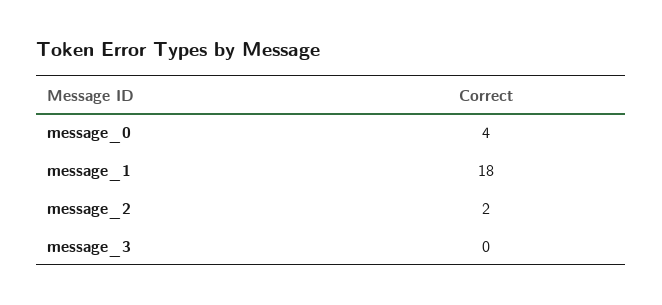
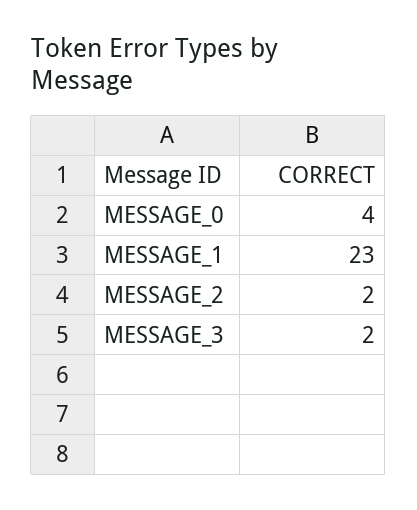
message_1: 18 -> 23
message_3: 0 -> 2

